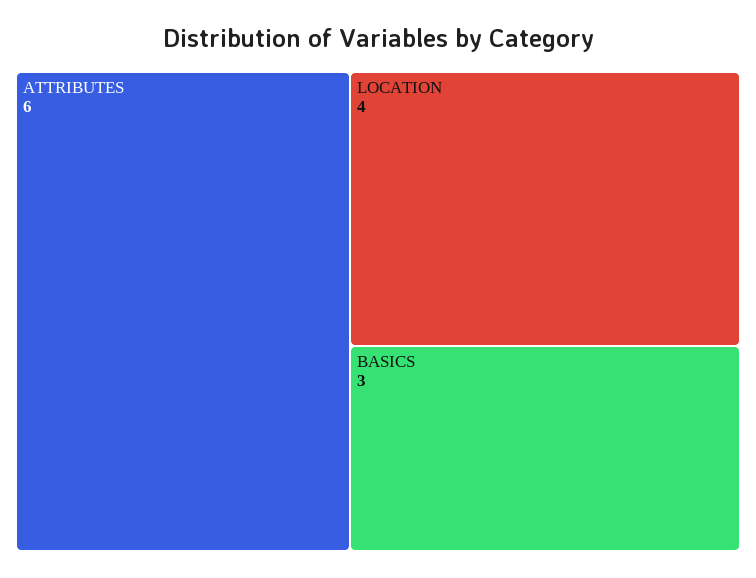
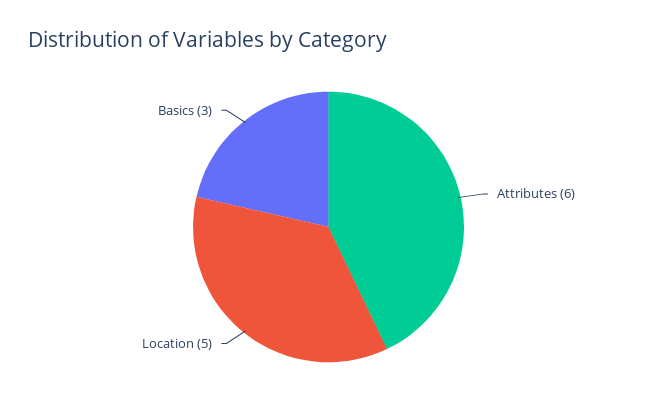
LOCATION: 4 -> 5

